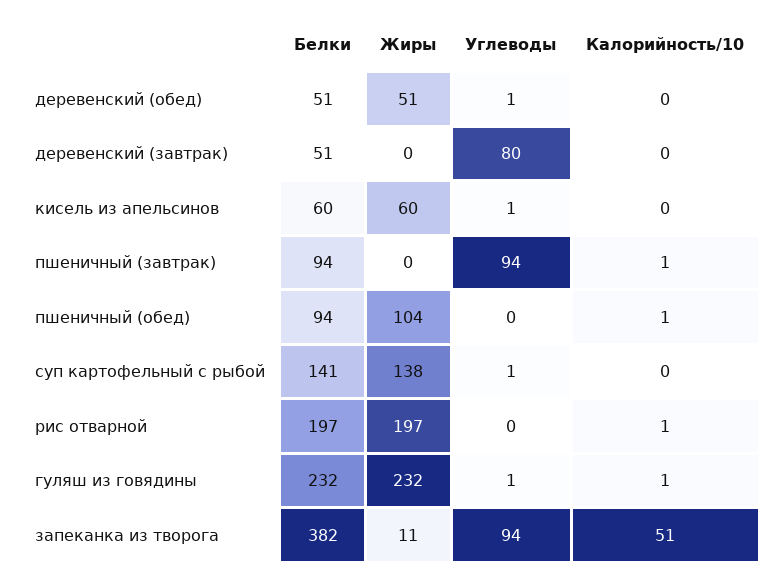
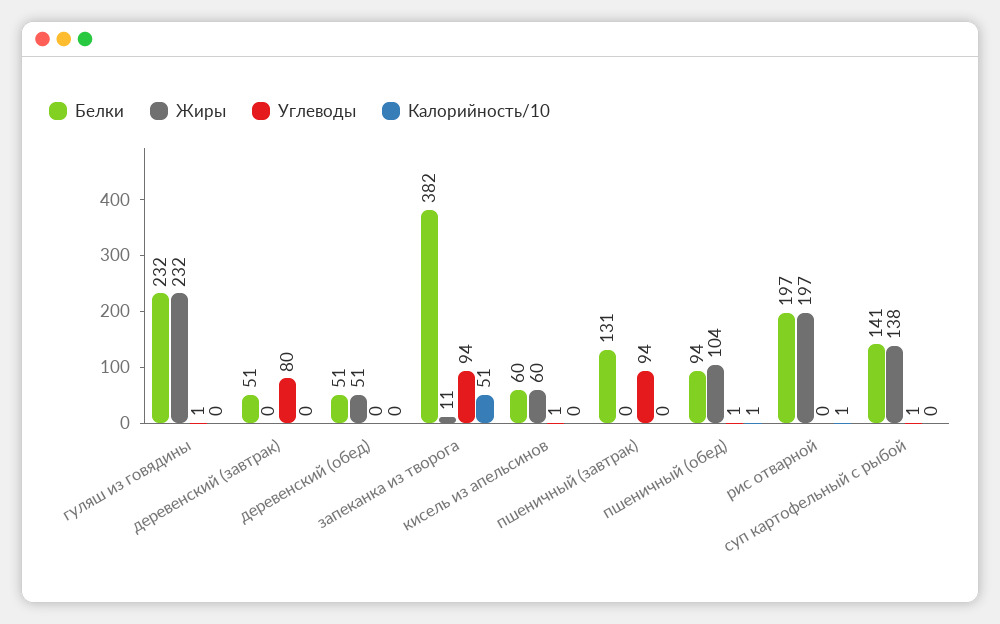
Углеводы, деревенский (обед): 1 -> 0
Белки, пшеничный (завтрак): 94 -> 131
Калорийность/10, пшеничный (завтрак): 1 -> 0
Углеводы, пшеничный (обед): 0 -> 1
Калорийность/10, гуляш из говядины: 1 -> 0

